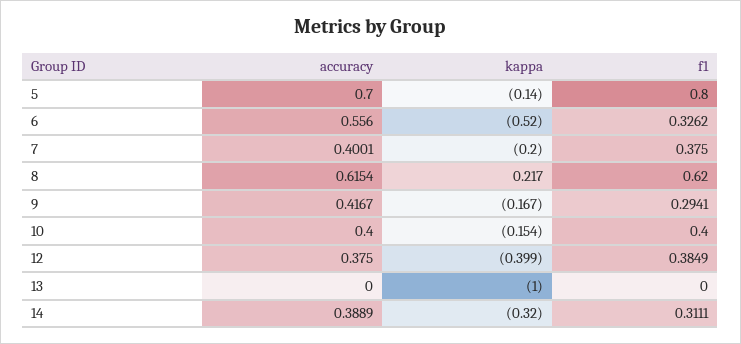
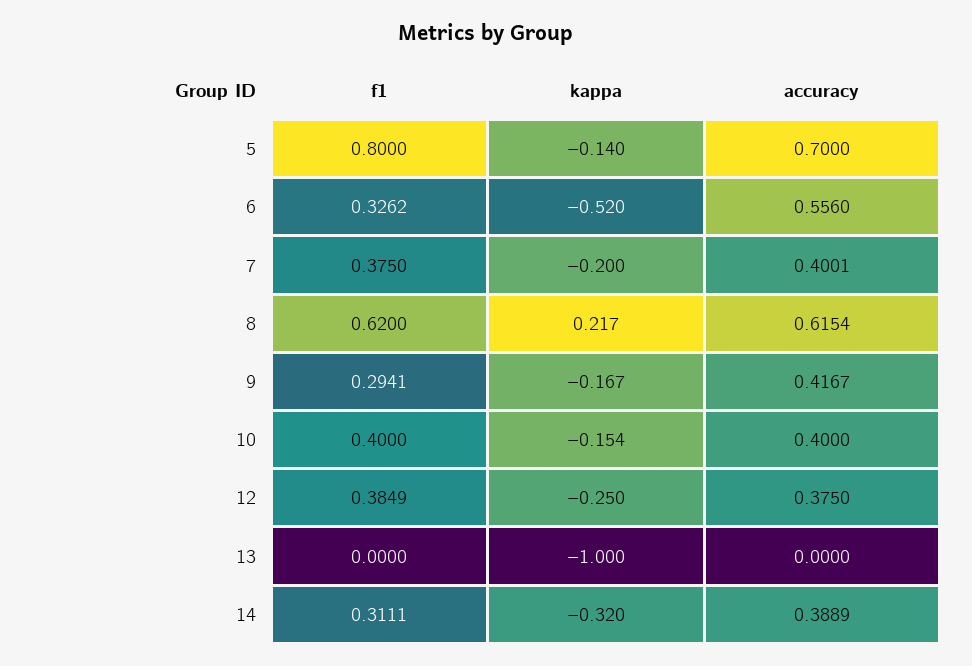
kappa, 12: -0.399 -> -0.25

